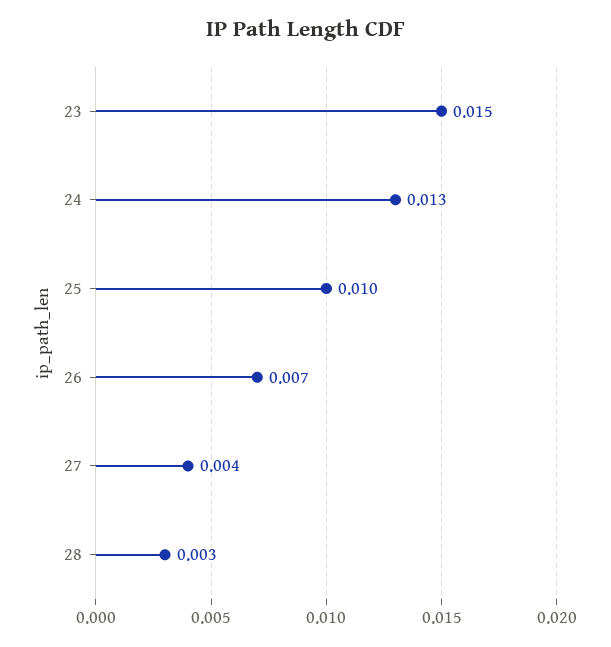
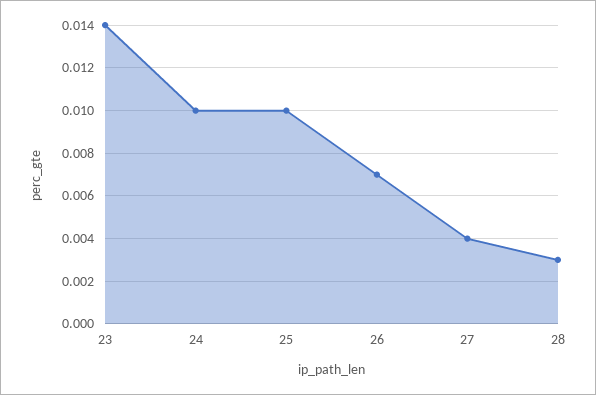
23: 0.015 -> 0.014
24: 0.013 -> 0.01

